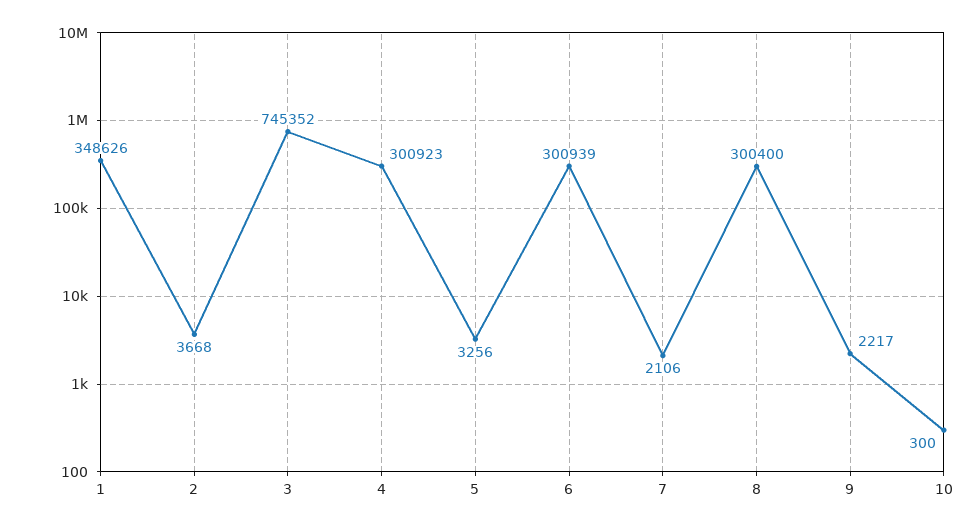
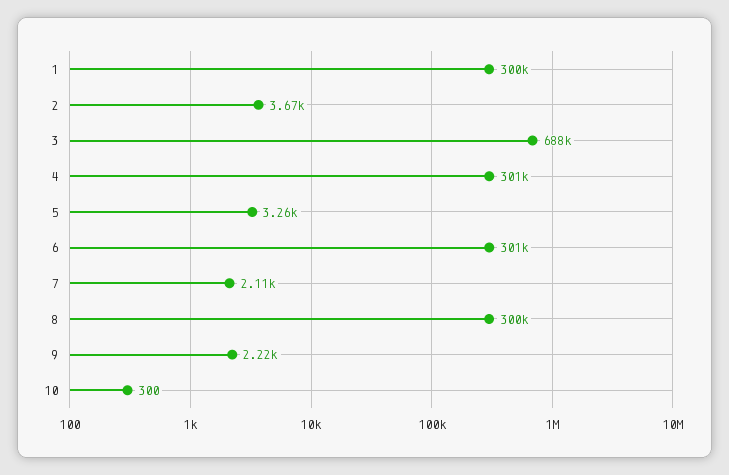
1: 348626 -> 300000
3: 745352 -> 688000

